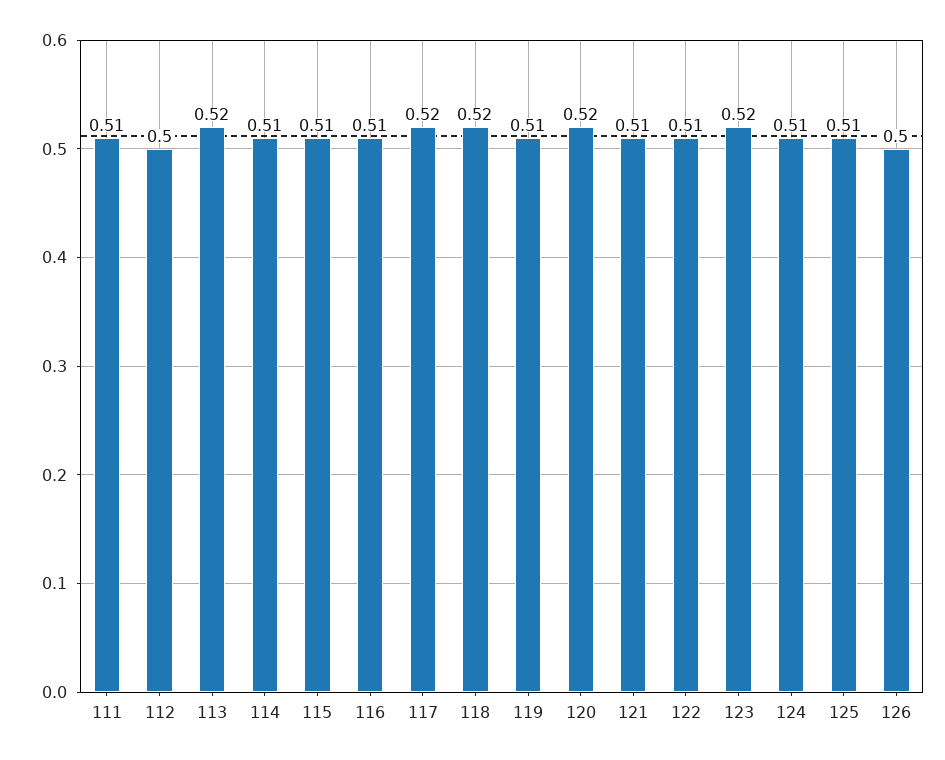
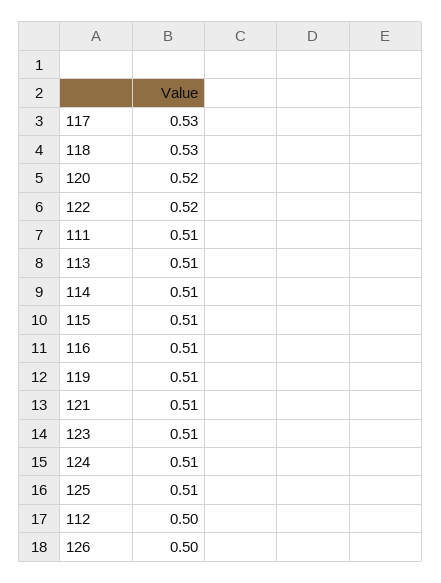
113: 0.52 -> 0.51
117: 0.52 -> 0.53
118: 0.52 -> 0.53
122: 0.51 -> 0.52
123: 0.52 -> 0.51

